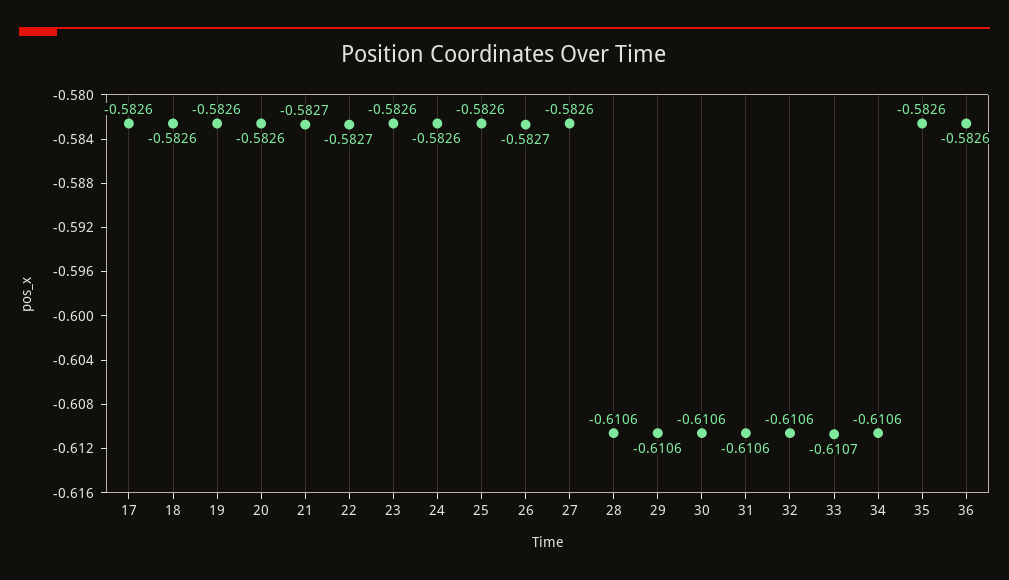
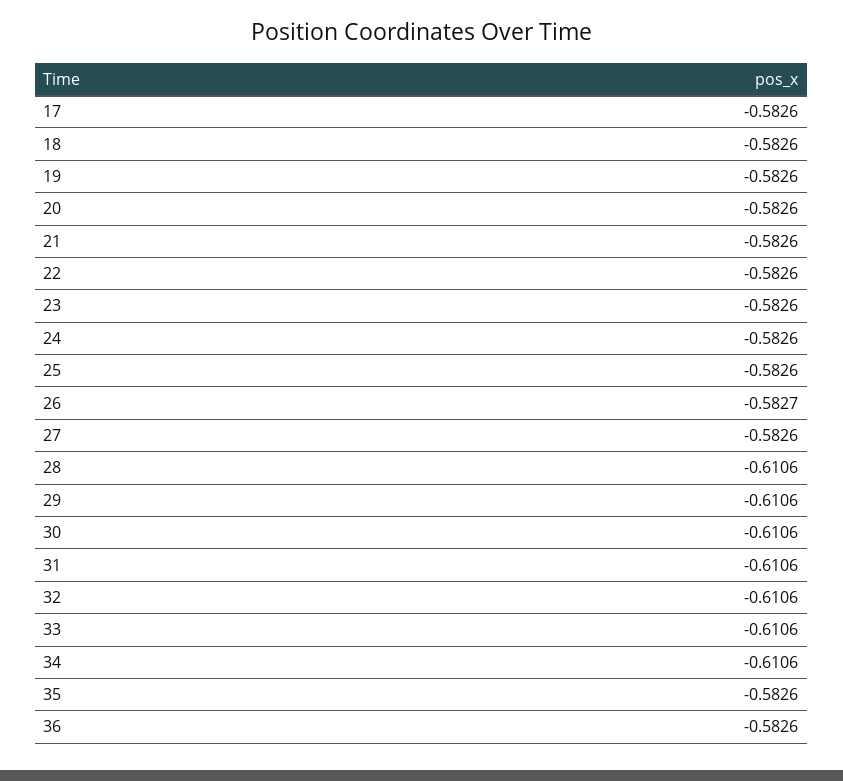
21: -0.5827 -> -0.5826
22: -0.5827 -> -0.5826
33: -0.6107 -> -0.6106

